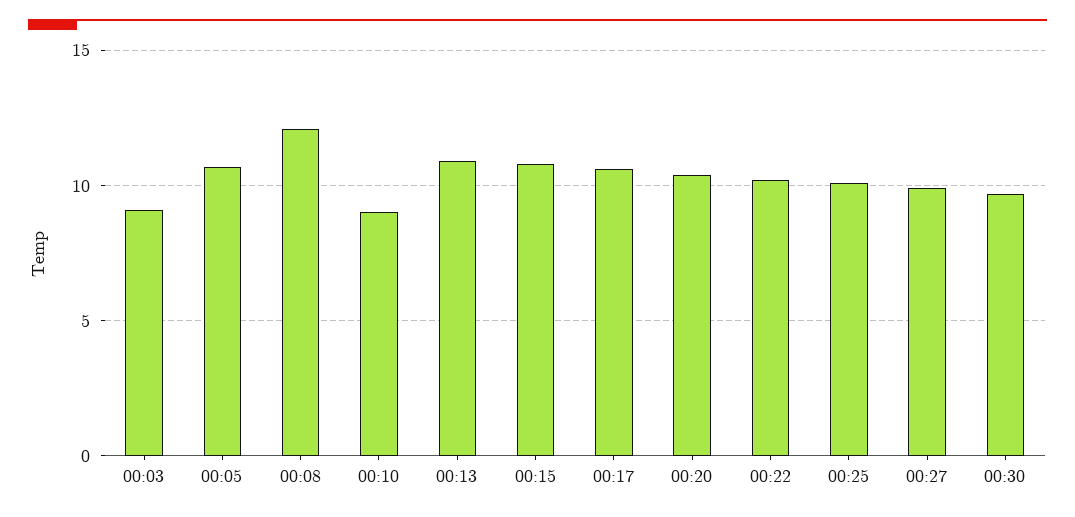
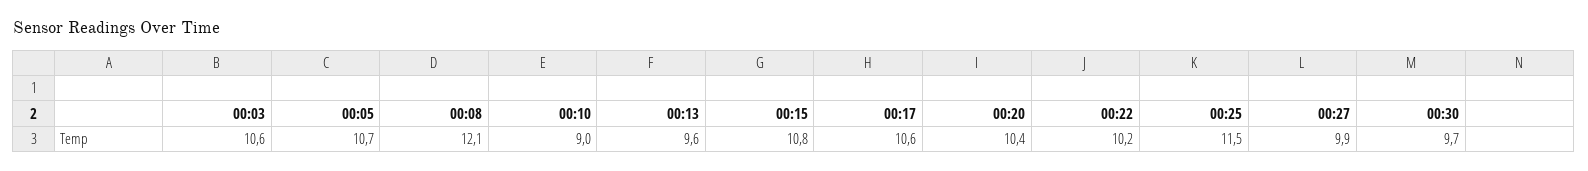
00:03: 9 -> 10.6
00:13: 11 -> 9.6
00:25: 10 -> 11.5

